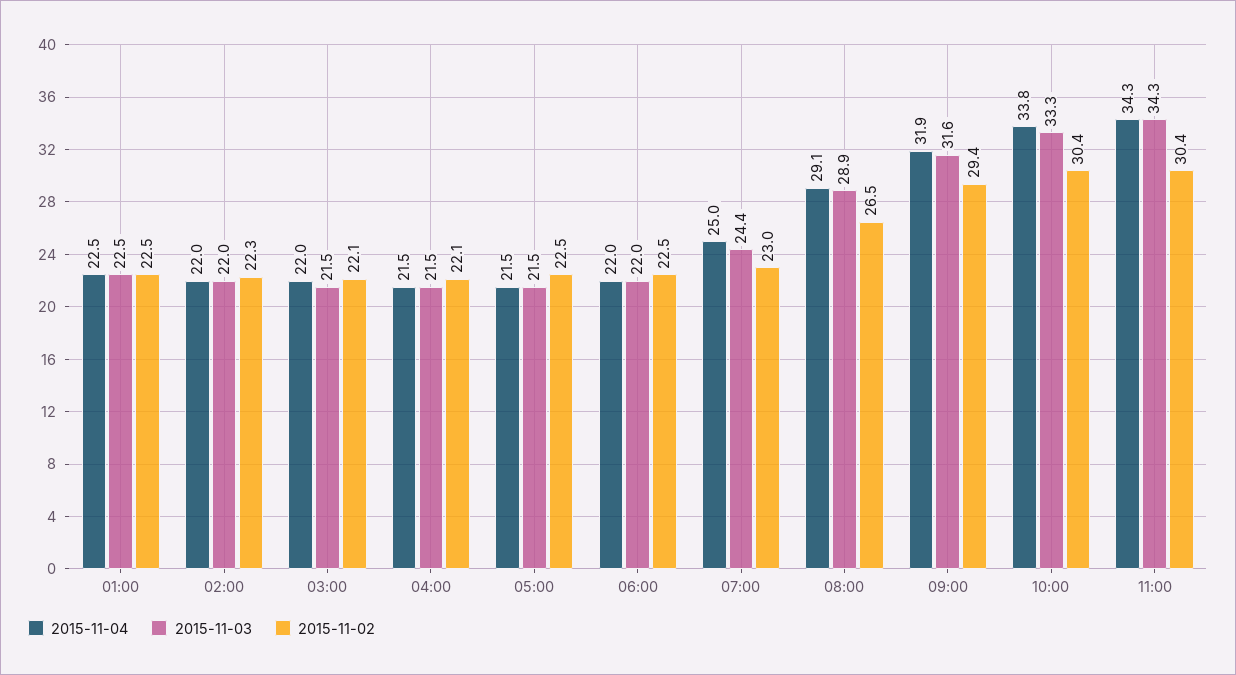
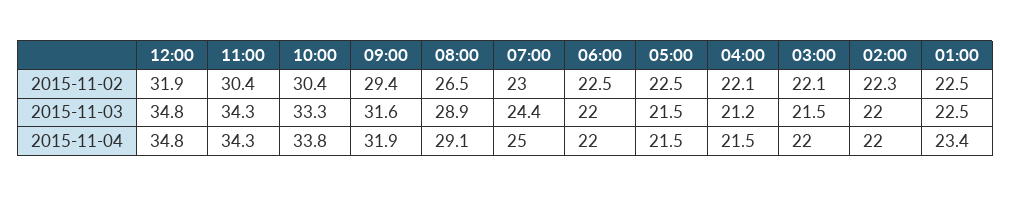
2015-11-04, 01:00: 22.5 -> 23.4
2015-11-03, 04:00: 21.5 -> 21.2
2015-11-02, 12:00: none -> 31.9
2015-11-03, 12:00: none -> 34.8
2015-11-04, 12:00: none -> 34.8

